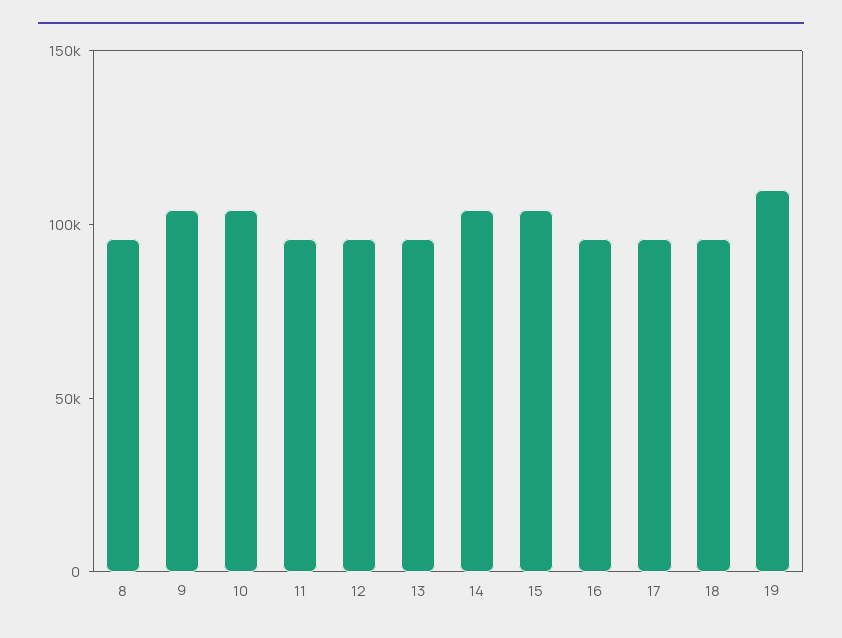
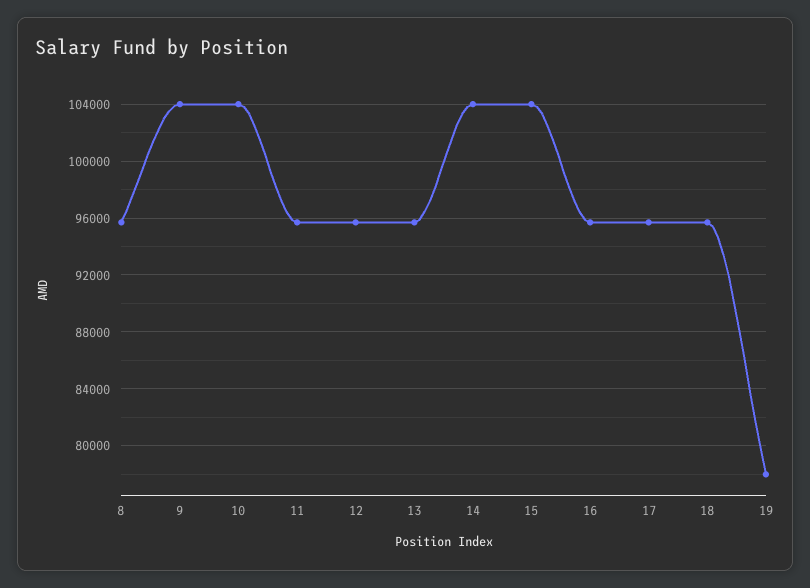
19: 110000 -> 78000

